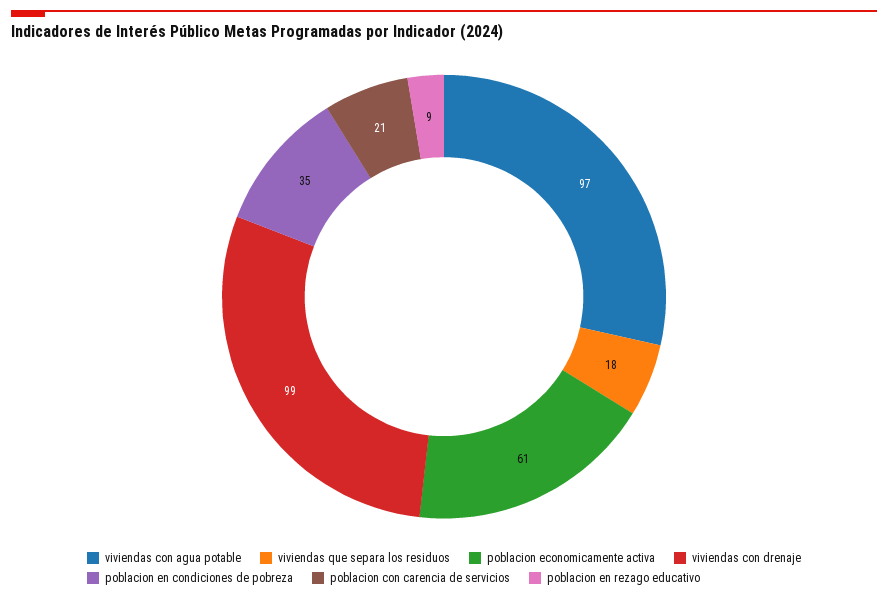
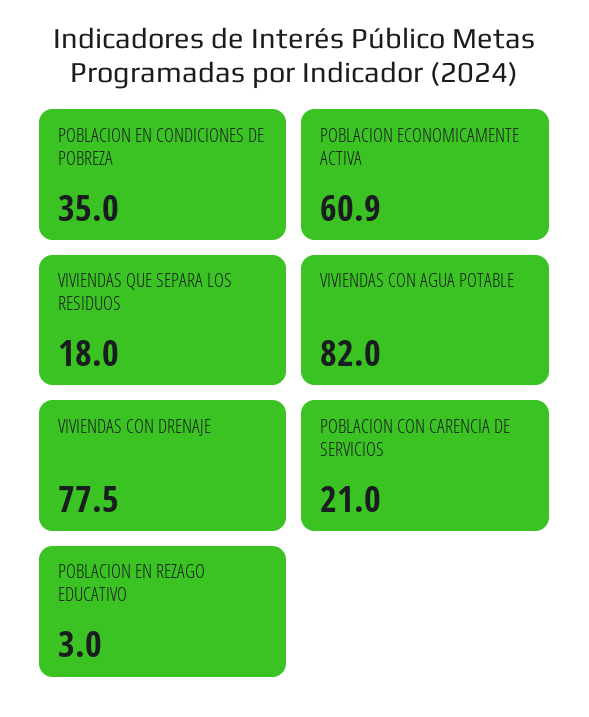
viviendas con agua potable: 97 -> 82
viviendas con drenaje: 99 -> 77.5
poblacion en rezago educativo: 9 -> 3

